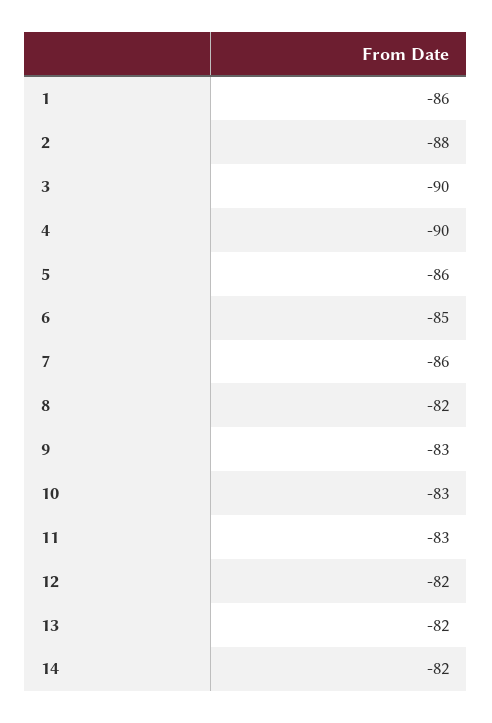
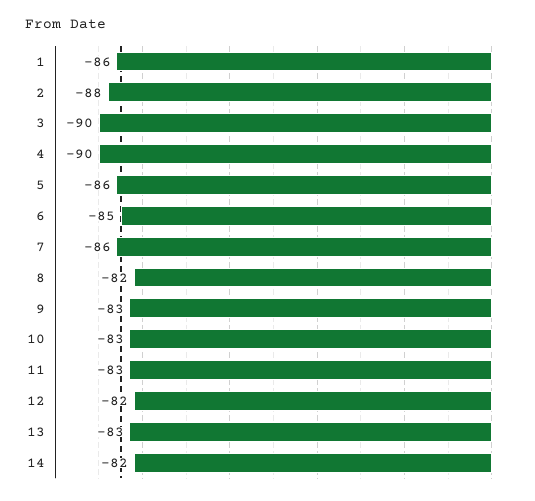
13: -82 -> -83

